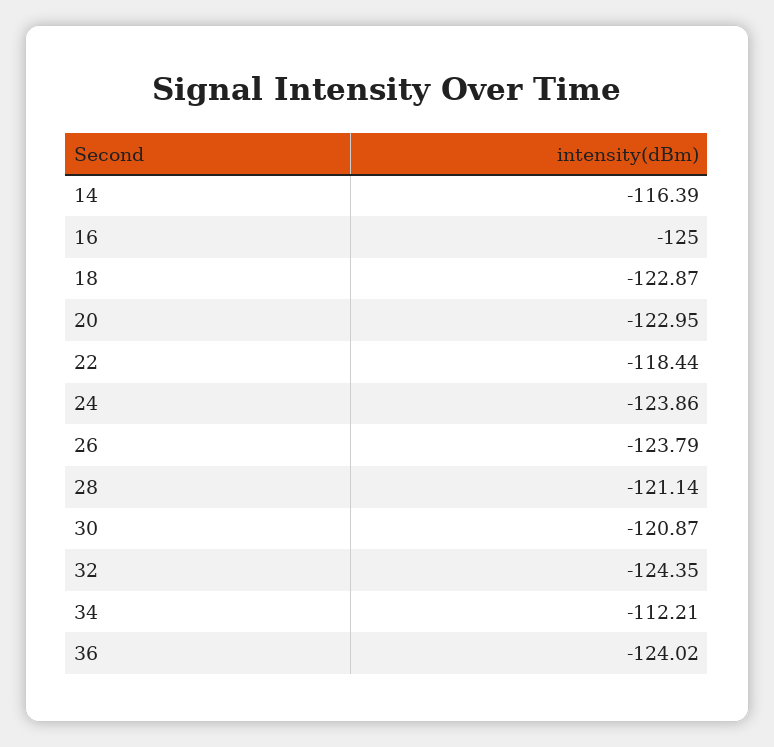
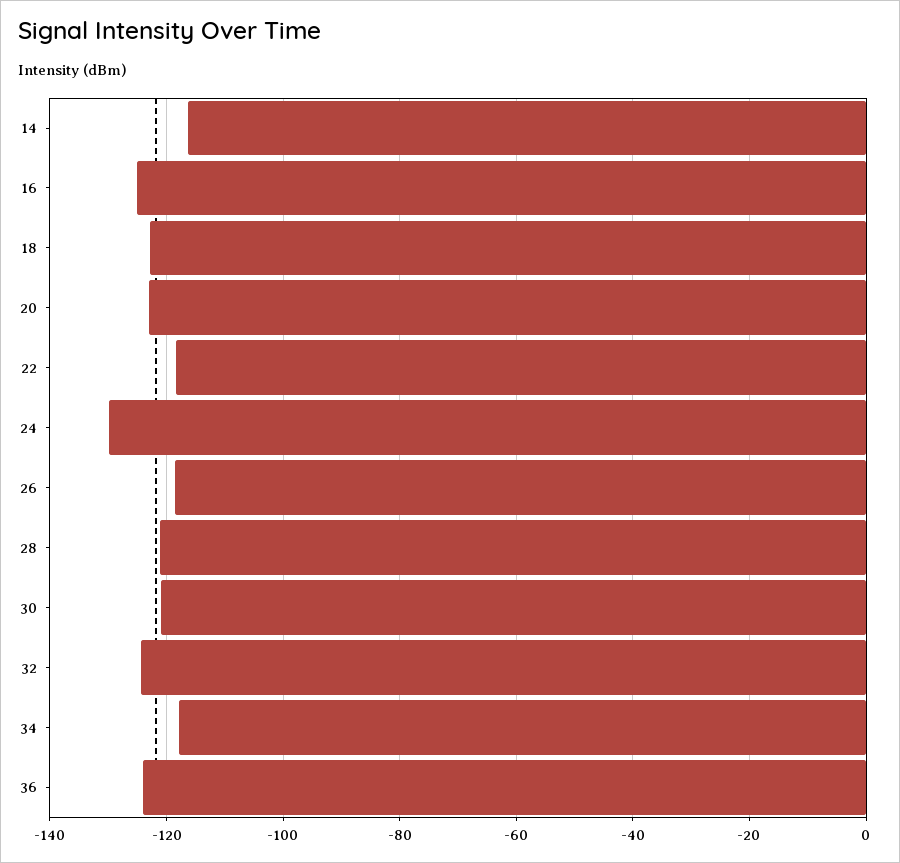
24: -123.86 -> -130
26: -123.79 -> -118
34: -112.21 -> -118

